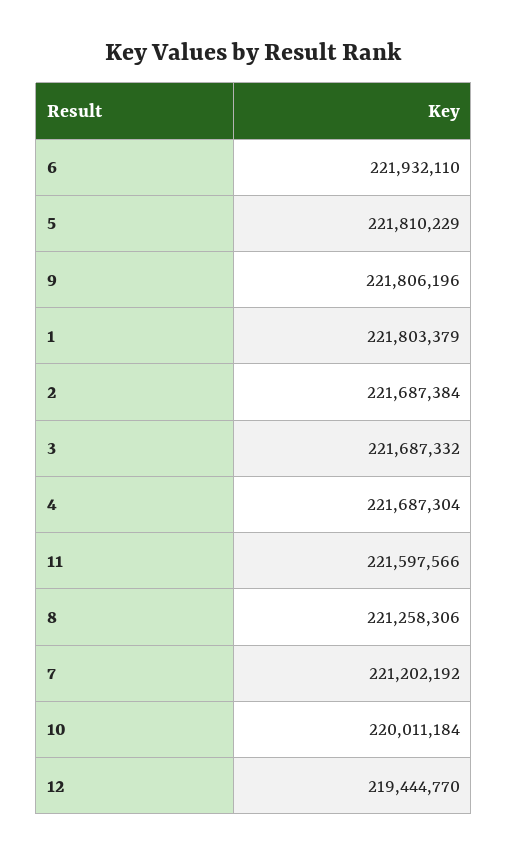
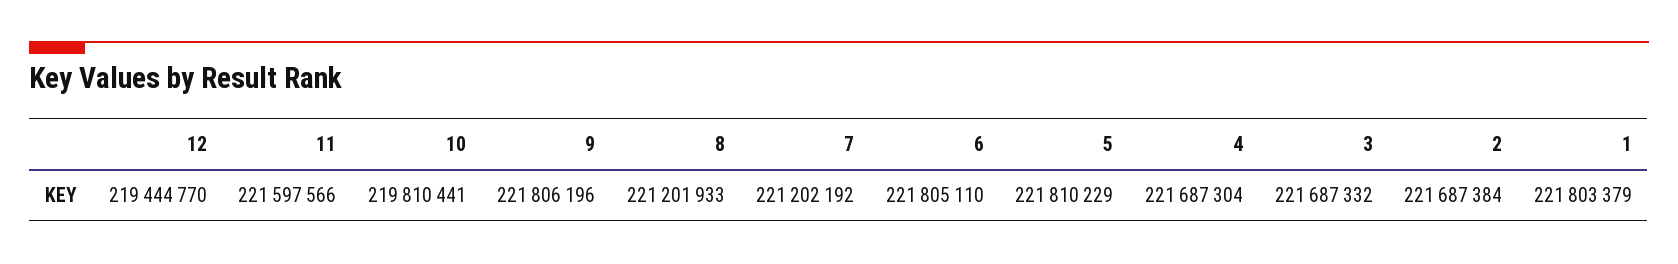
6: 221932110 -> 221805110
8: 221258306 -> 221201933
10: 220011184 -> 219810441

